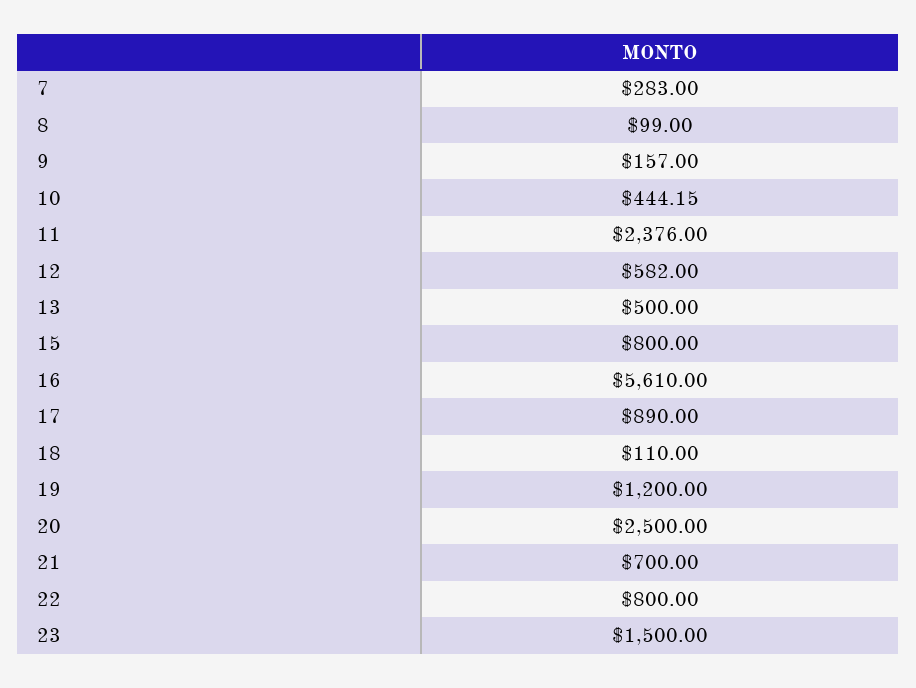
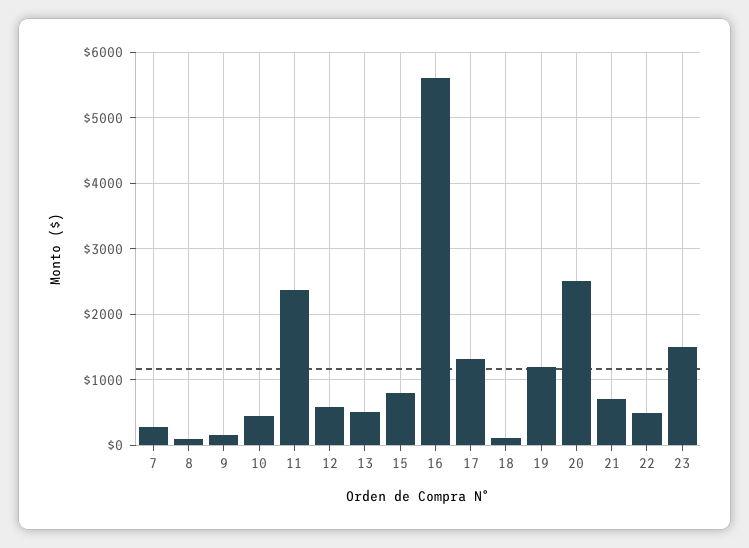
17: 890 -> 1300
22: 800 -> 500

